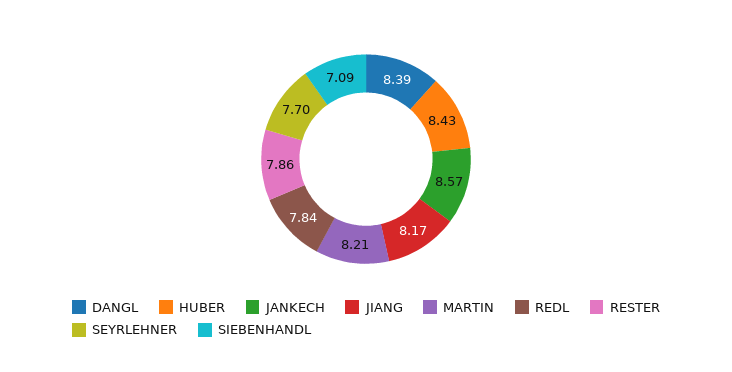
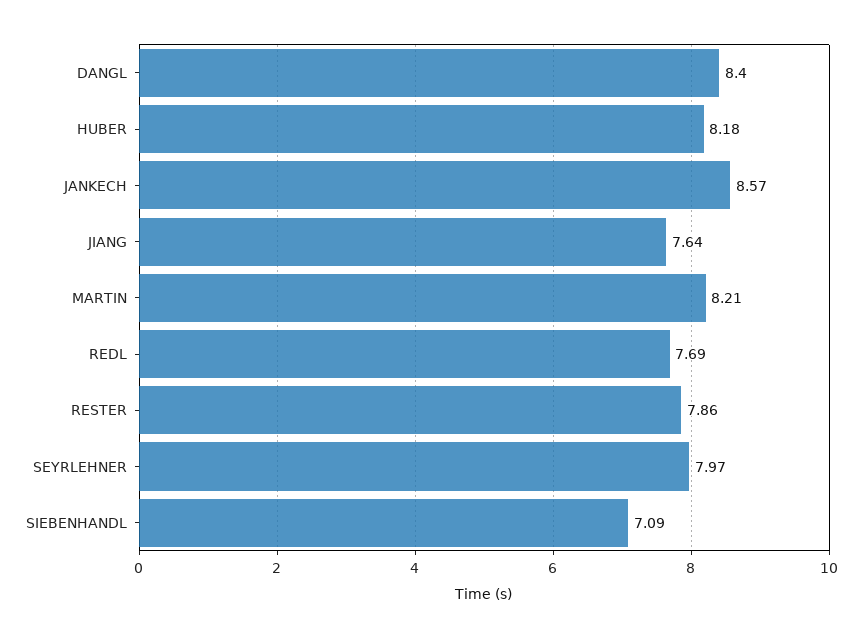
DANGL: 8.39 -> 8.4
HUBER: 8.43 -> 8.18
JIANG: 8.17 -> 7.64
REDL: 7.84 -> 7.69
SEYRLEHNER: 7.7 -> 7.97

